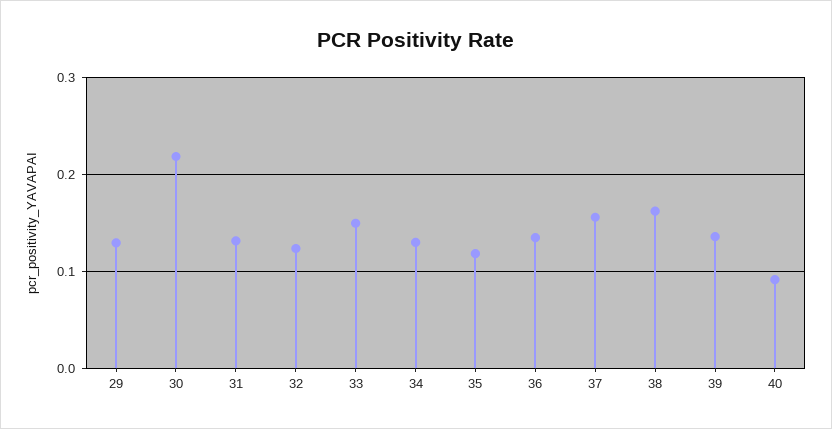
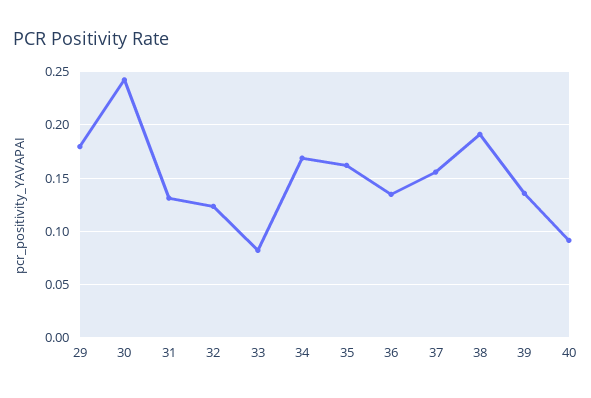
29: 0.13 -> 0.18
30: 0.22 -> 0.24
33: 0.15 -> 0.08
34: 0.13 -> 0.17
35: 0.12 -> 0.16
38: 0.16 -> 0.19

